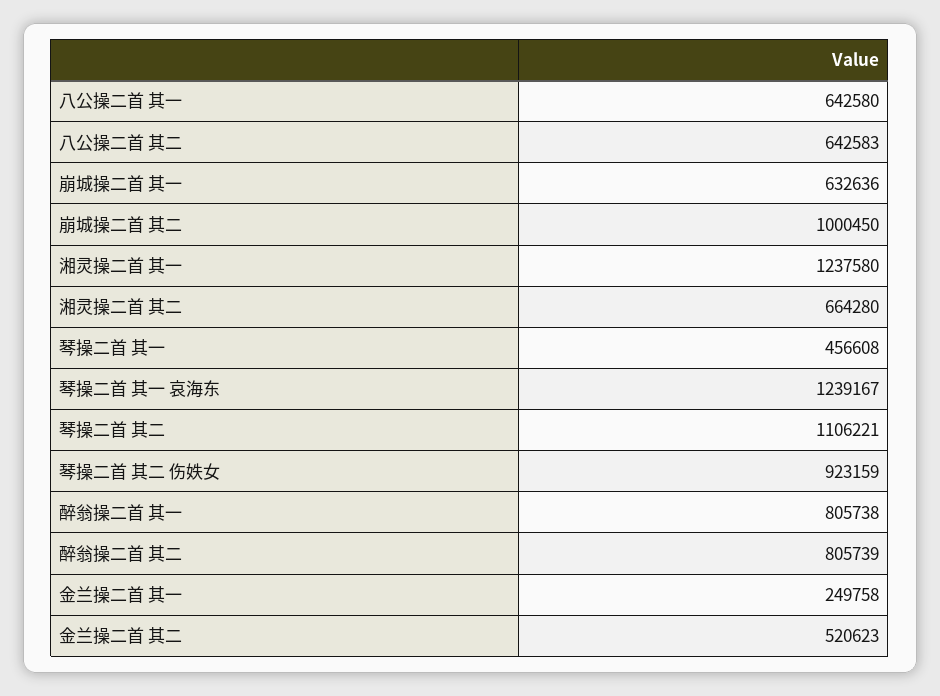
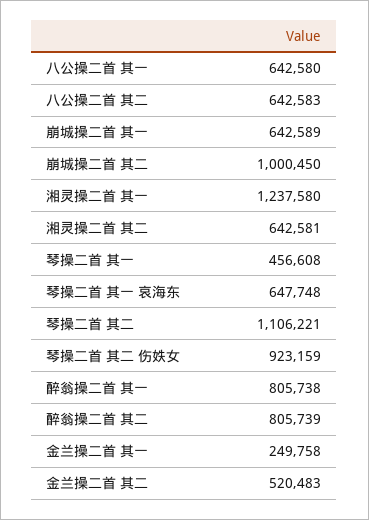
崩城操二首 其一: 632636 -> 642589
湘灵操二首 其二: 664280 -> 642581
琴操二首 其一 哀海东: 1239167 -> 647748
金兰操二首 其二: 520623 -> 520483

